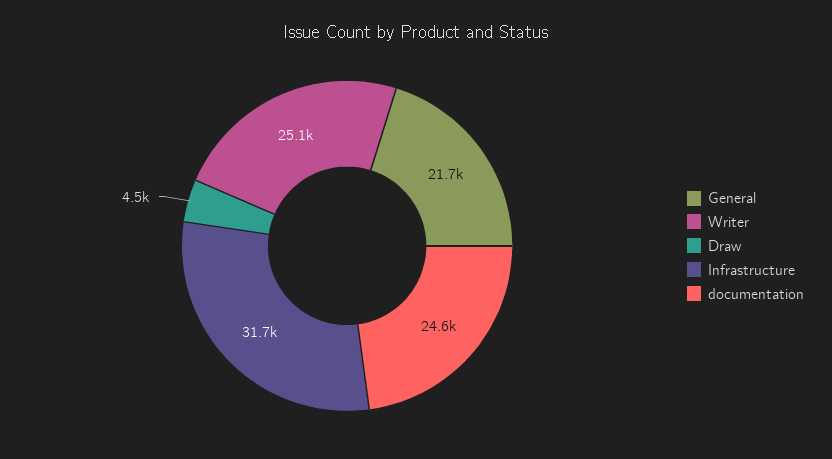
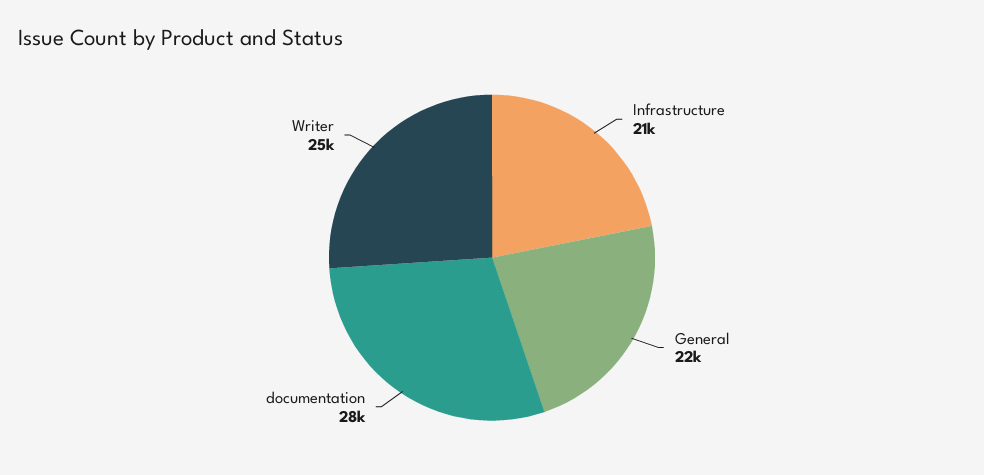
Draw: 4500 -> none
Infrastructure: 31700 -> 21000
documentation: 24600 -> 28000

